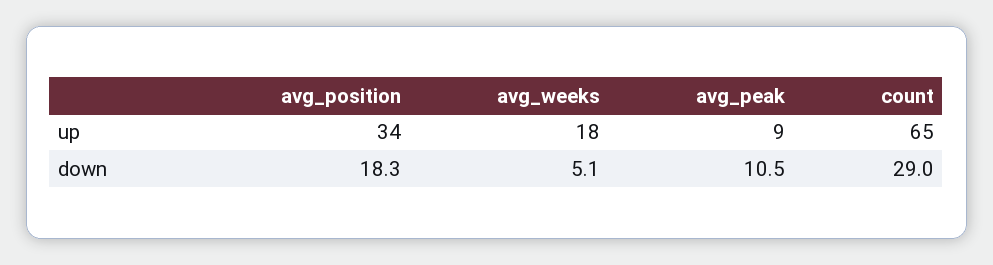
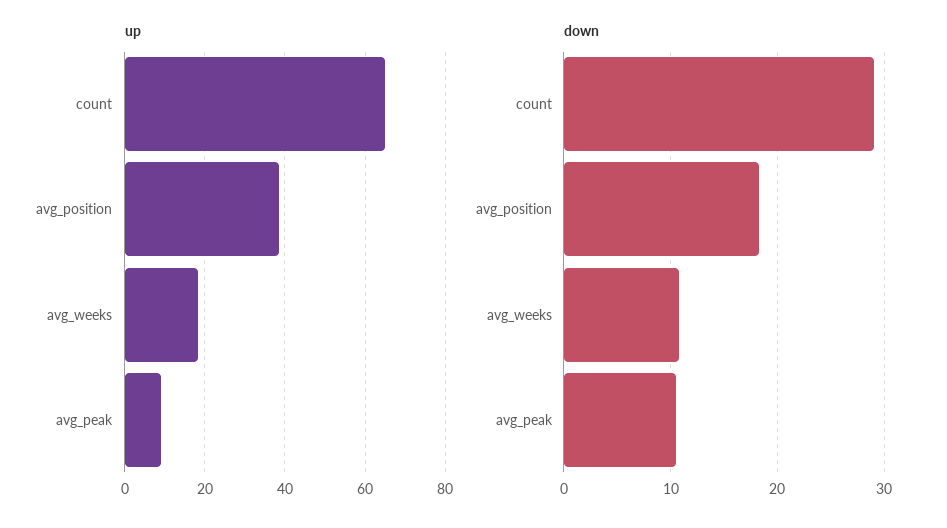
up, avg_position: 34 -> 38
down, avg_weeks: 5.1 -> 11

